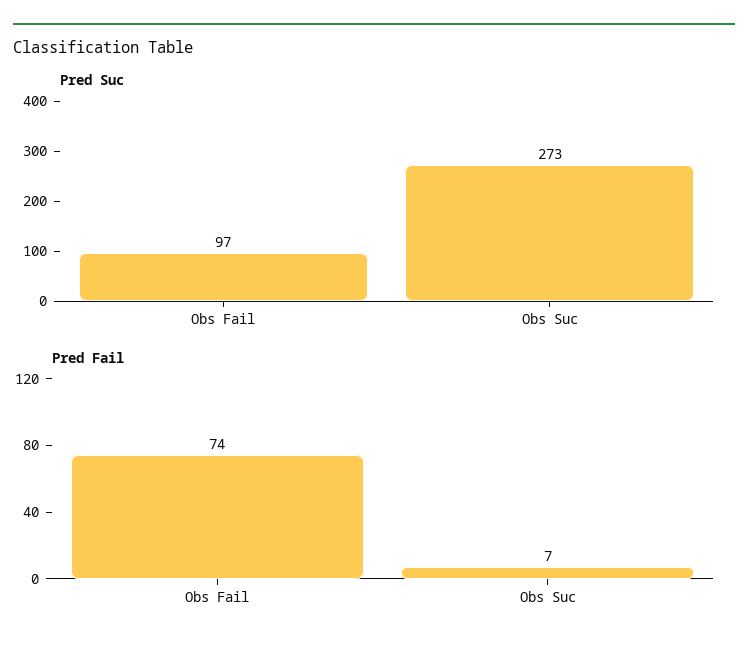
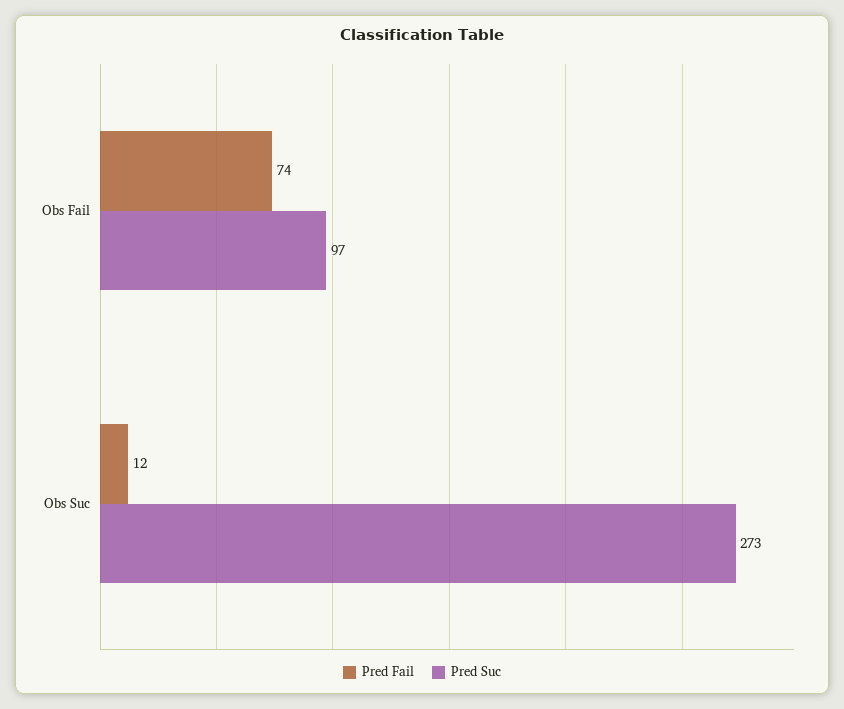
Pred Fail, Obs Suc: 7 -> 12

